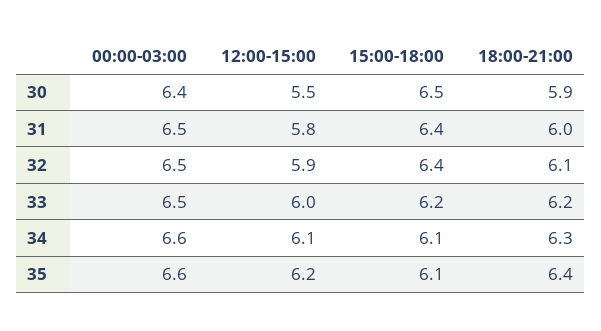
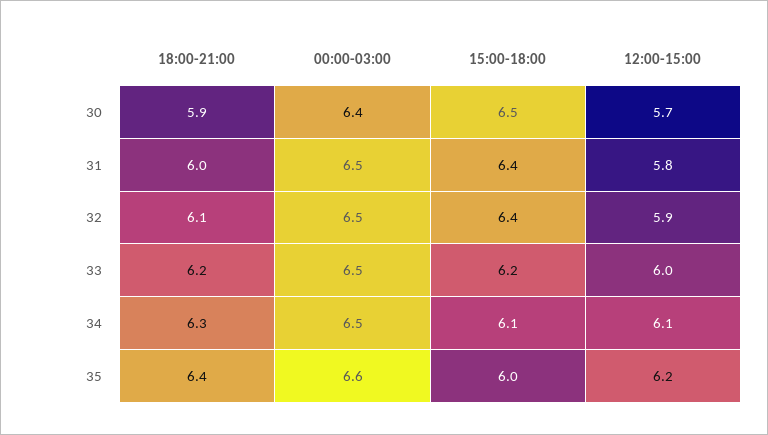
12:00-15:00, 30: 5.5 -> 5.7
00:00-03:00, 34: 6.6 -> 6.5
15:00-18:00, 35: 6.1 -> 6

